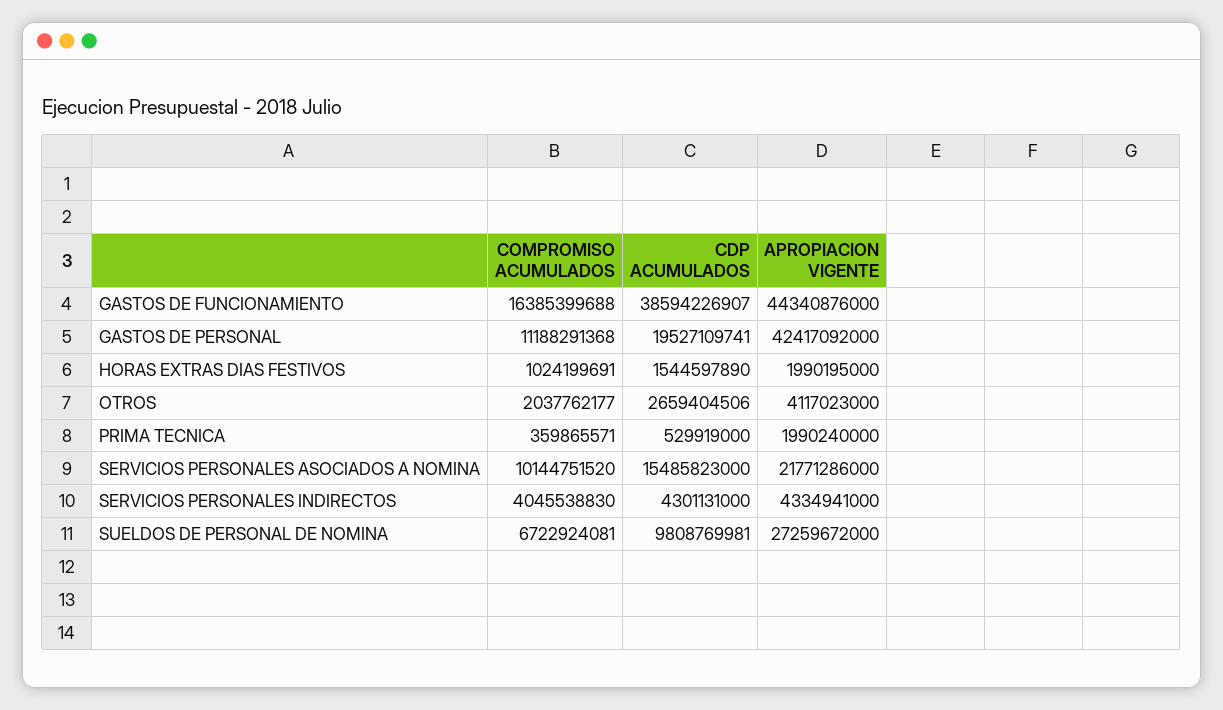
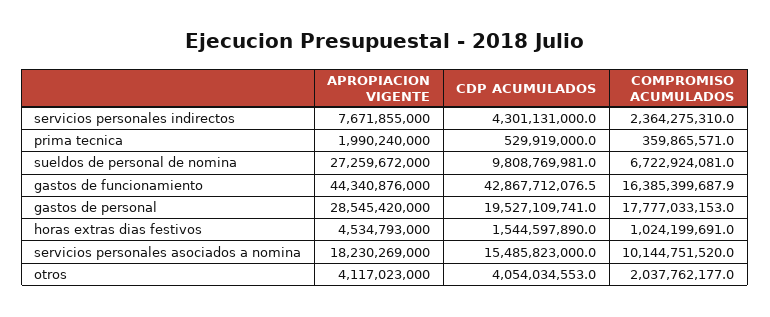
CDP ACUMULADOS, GASTOS DE FUNCIONAMIENTO: 38594226907 -> 42867712076.5
COMPROMISO ACUMULADOS, GASTOS DE PERSONAL: 11188291368 -> 17777033153
APROPIACION VIGENTE, GASTOS DE PERSONAL: 42417092000 -> 28545420000
APROPIACION VIGENTE, HORAS EXTRAS DIAS FESTIVOS: 1990195000 -> 4534793000
CDP ACUMULADOS, OTROS: 2659404506 -> 4054034553
APROPIACION VIGENTE, SERVICIOS PERSONALES ASOCIADOS A NOMINA: 21771286000 -> 18230269000
COMPROMISO ACUMULADOS, SERVICIOS PERSONALES INDIRECTOS: 4045538830 -> 2364275310
APROPIACION VIGENTE, SERVICIOS PERSONALES INDIRECTOS: 4334941000 -> 7671855000

